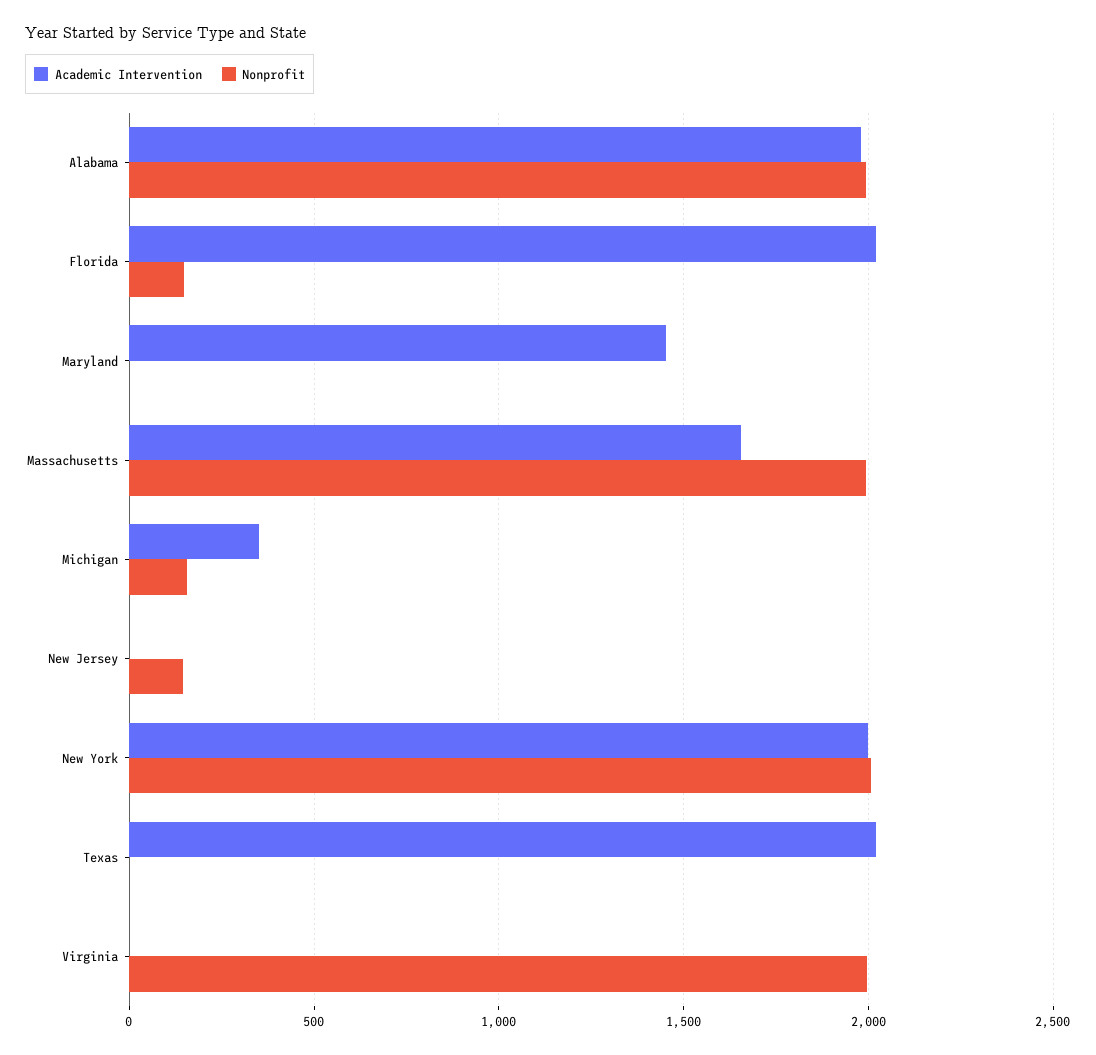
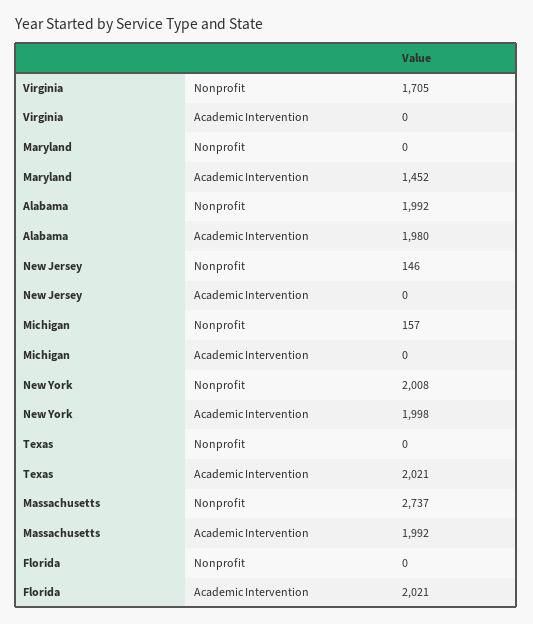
Nonprofit, Florida: 150 -> 0
Academic Intervention, Massachusetts: 1650 -> 1992
Nonprofit, Massachusetts: 2000 -> 2737
Academic Intervention, Michigan: 350 -> 0
Nonprofit, Virginia: 2000 -> 1705

